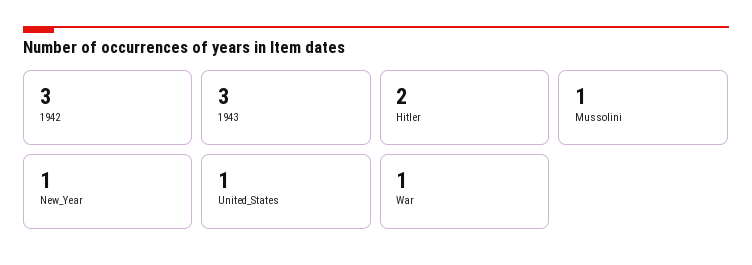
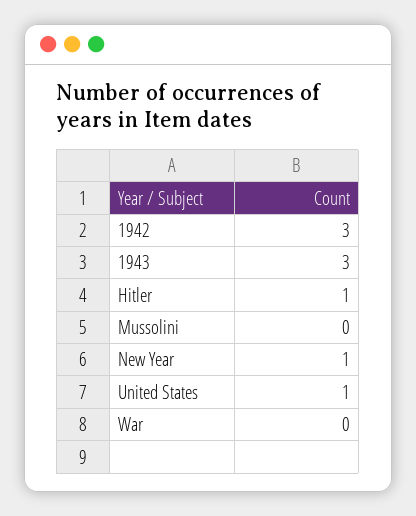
Hitler: 2 -> 1
Mussolini: 1 -> 0
War: 1 -> 0

